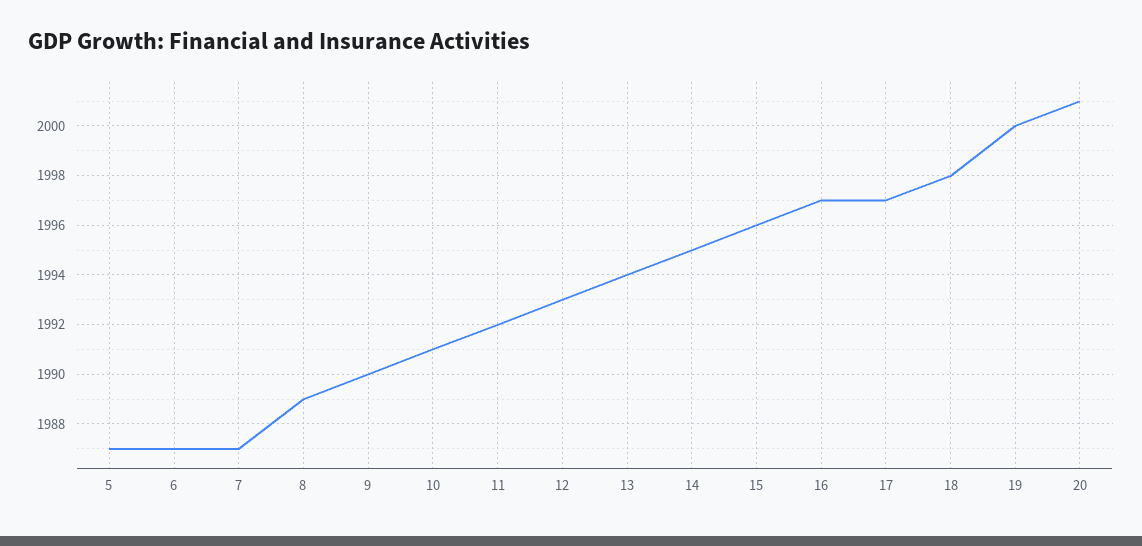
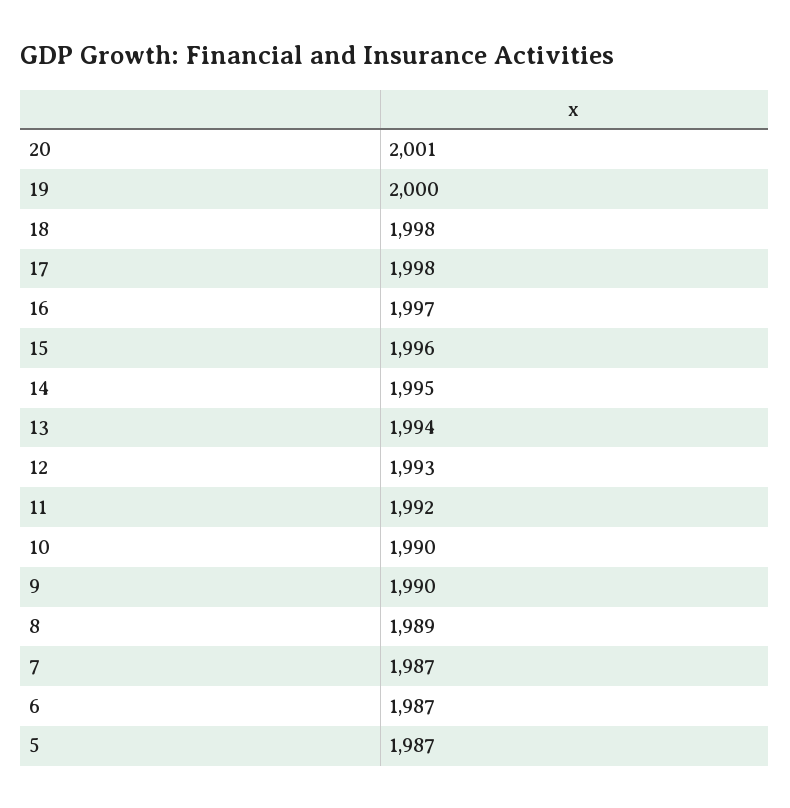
10: 1991 -> 1990
17: 1997 -> 1998

